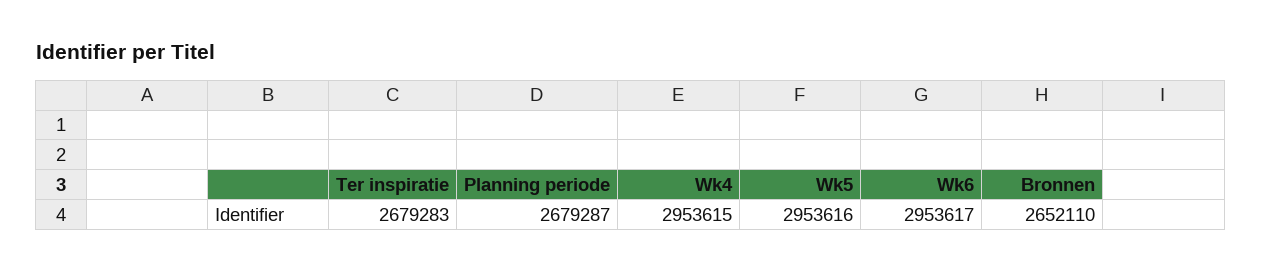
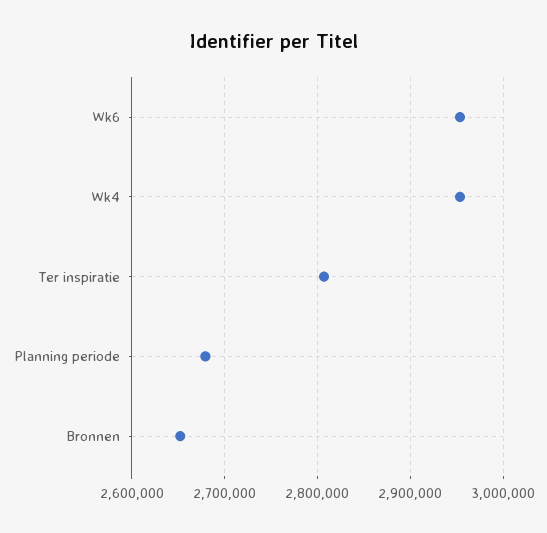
Ter inspiratie: 2679283 -> 2810000
Wk5: 2953616 -> none

